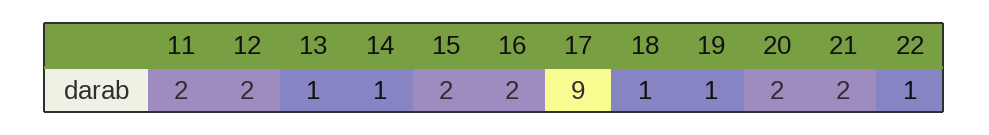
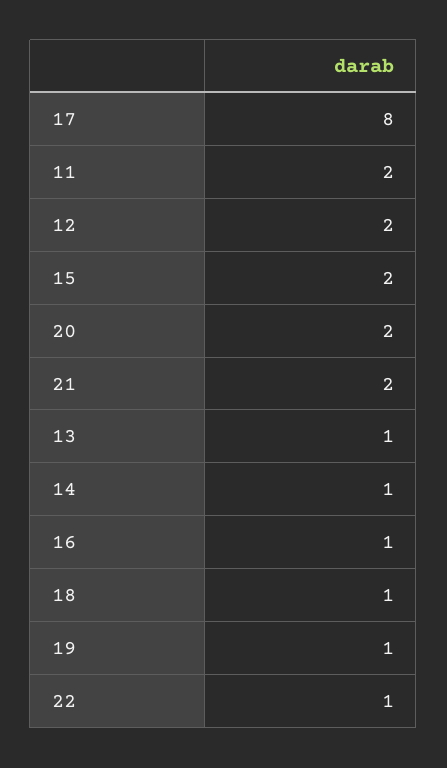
16: 2 -> 1
17: 9 -> 8

